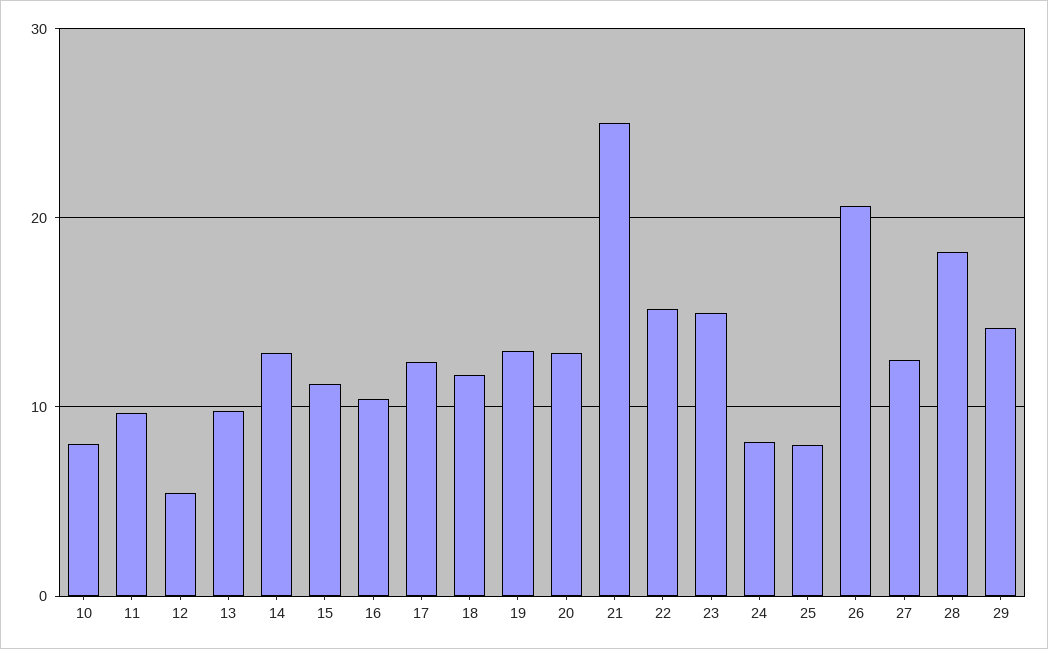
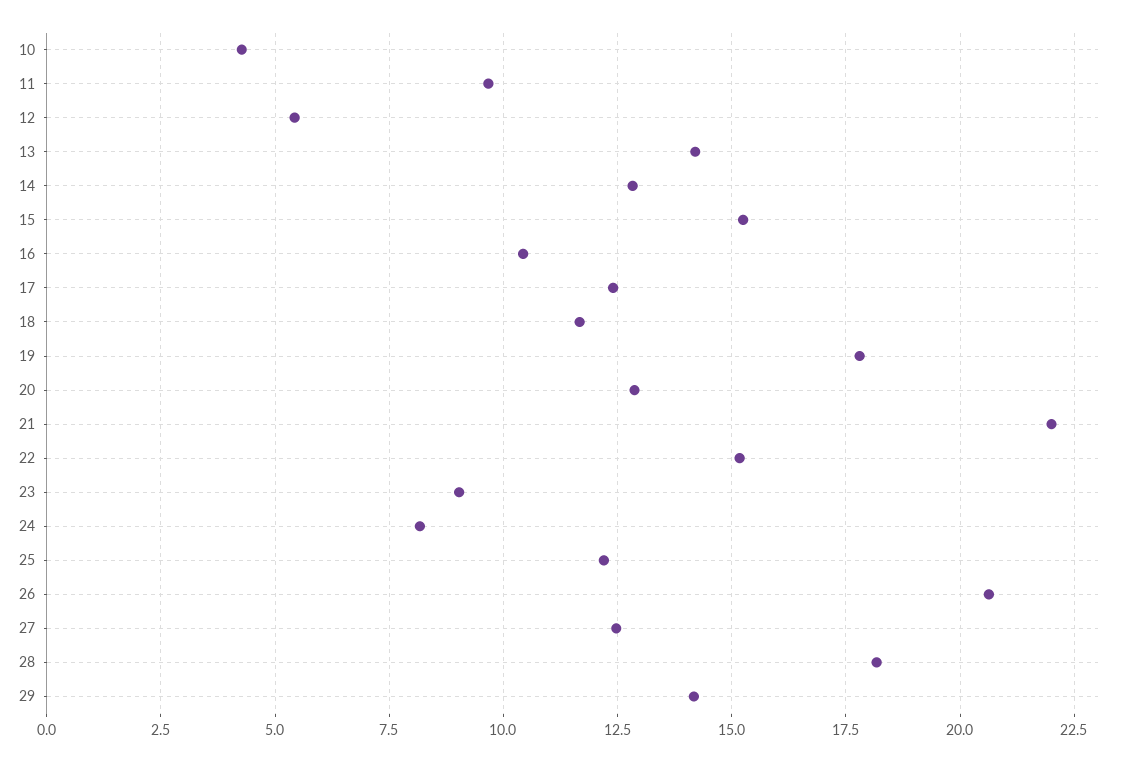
10: 8 -> 4.25
13: 10 -> 14.25
15: 11 -> 15.25
19: 13 -> 17.75
21: 25 -> 22
23: 15 -> 9
25: 8 -> 12.25

